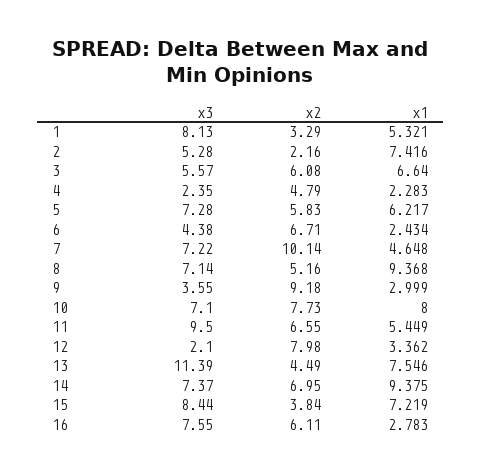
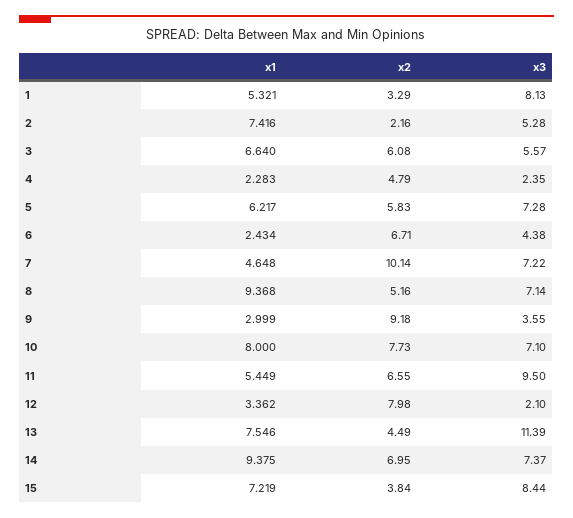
x3, 16: 7.55 -> none
x2, 16: 6.11 -> none
x1, 16: 2.783 -> none

